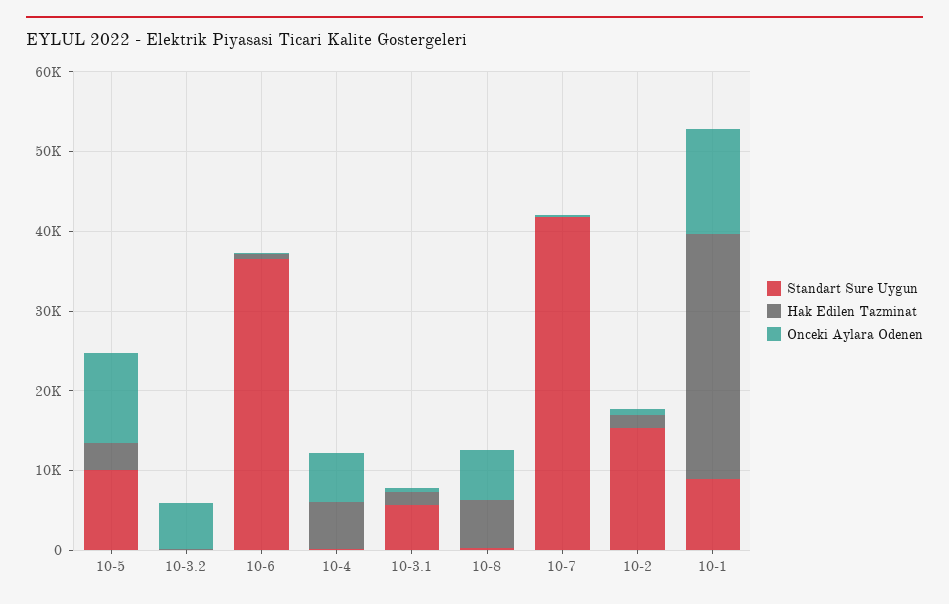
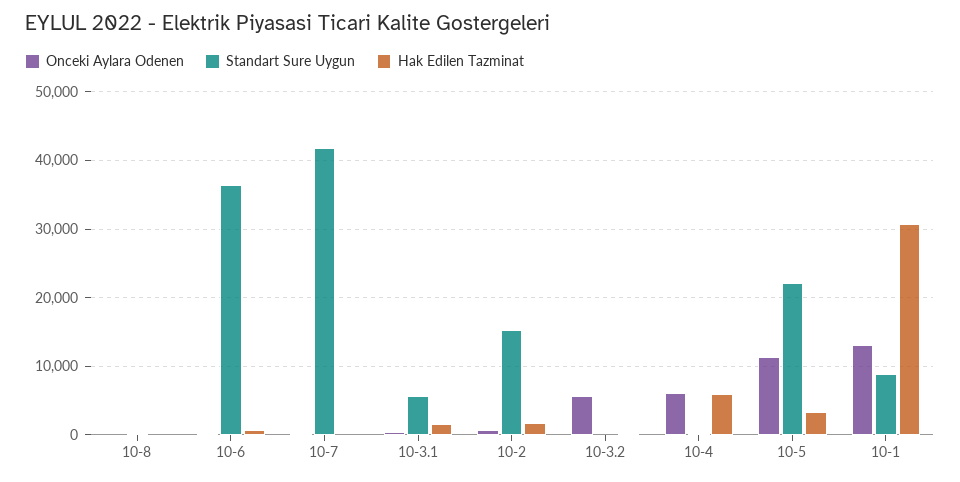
Standart Sure Uygun, 10-5: 10000 -> 22000
Hak Edilen Tazminat, 10-8: 6000 -> 0
Onceki Aylara Odenen, 10-8: 6000 -> 0

